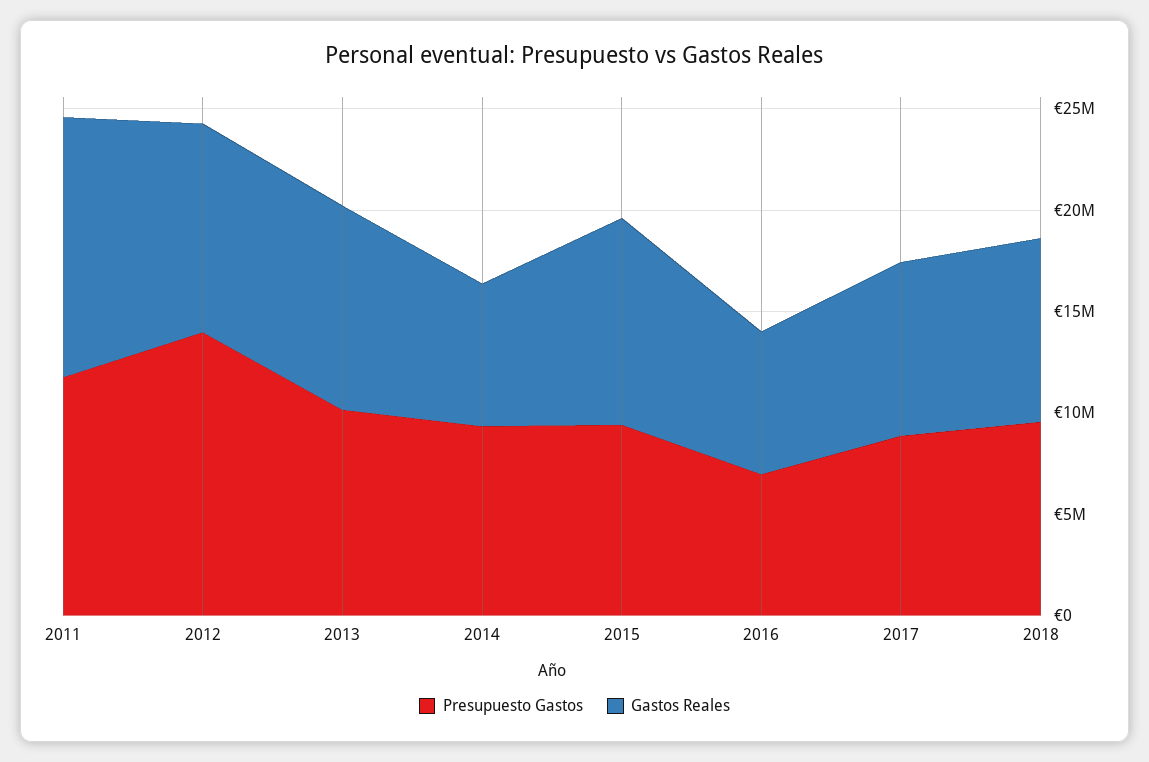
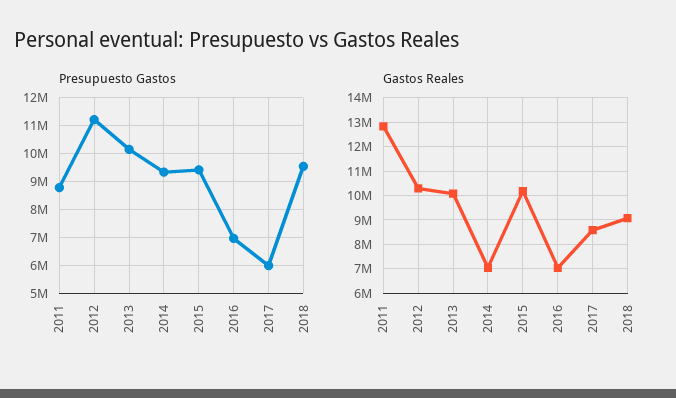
Presupuesto Gastos, 2011: 12000000 -> 8750000
Presupuesto Gastos, 2012: 14000000 -> 11250000
Presupuesto Gastos, 2017: 9000000 -> 6000000

